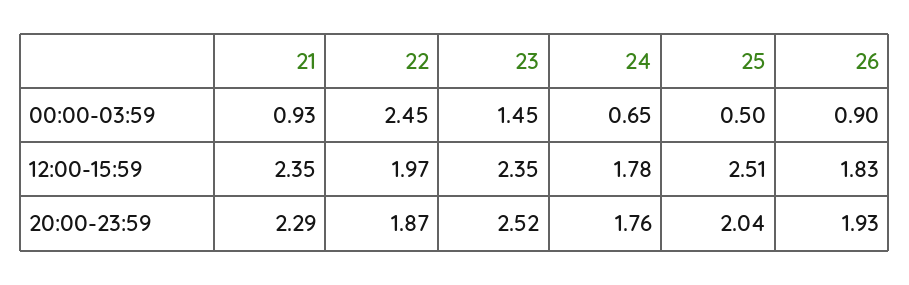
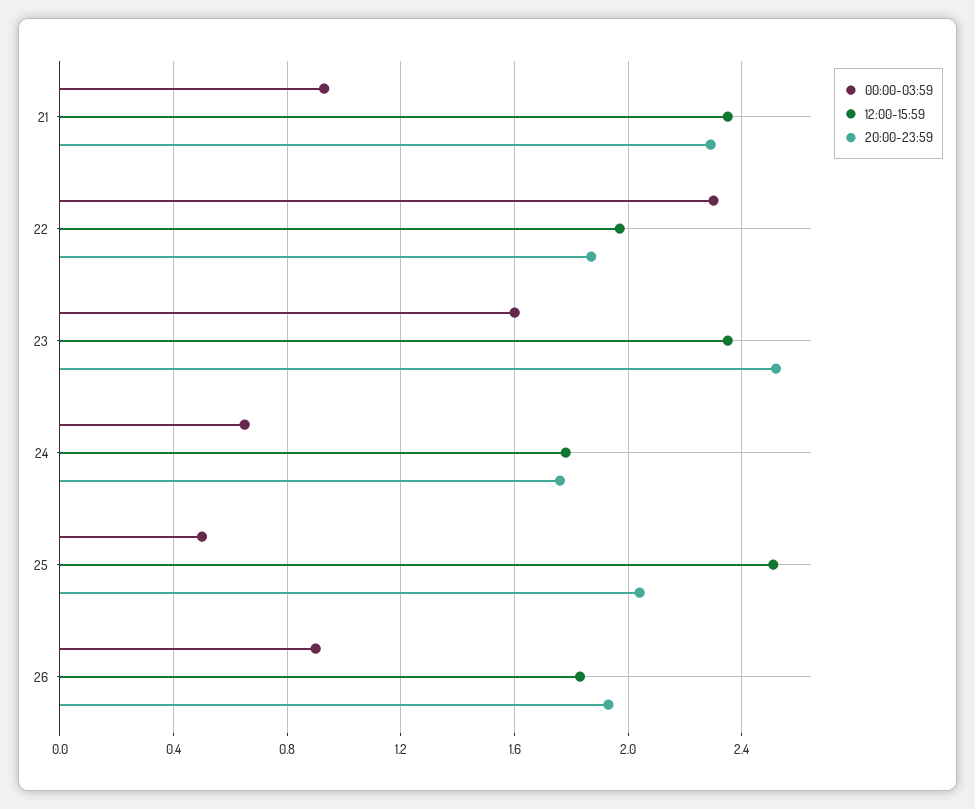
00:00-03:59, 22: 2.45 -> 2.3
00:00-03:59, 23: 1.45 -> 1.6

